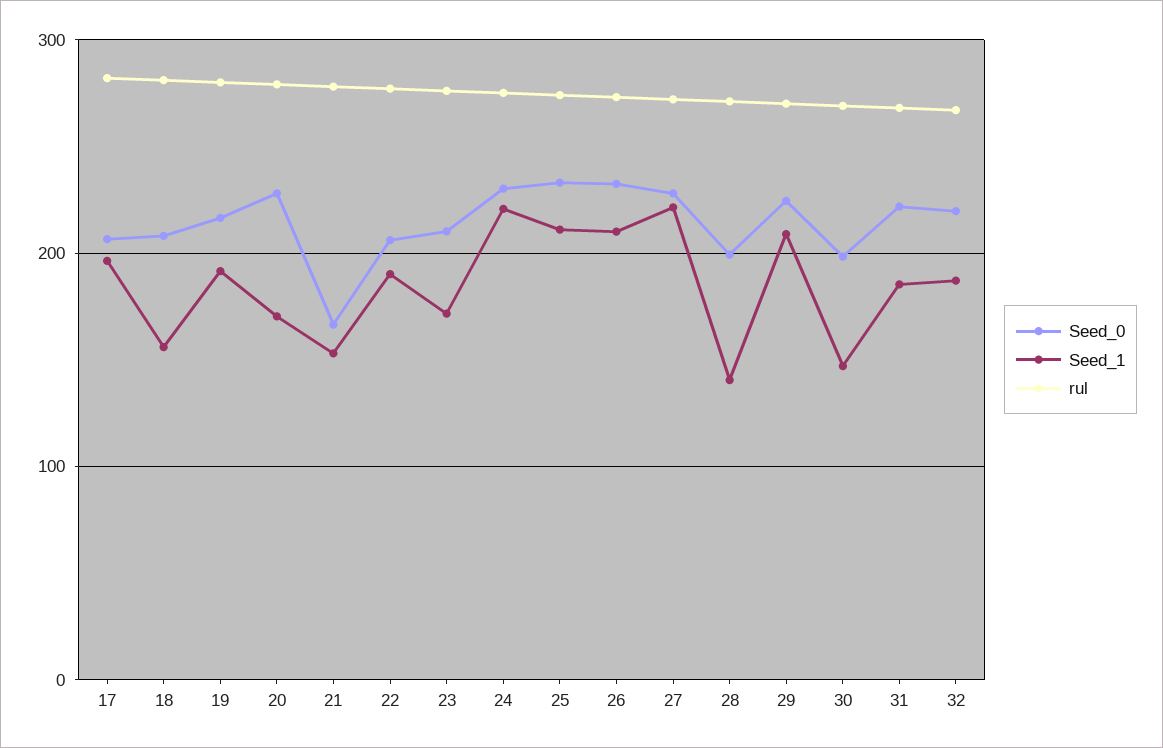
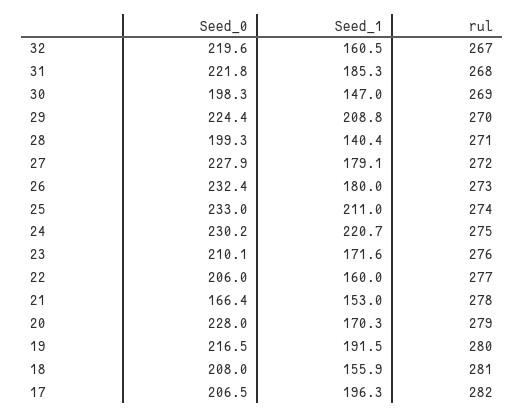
Seed_1, 22: 190 -> 160
Seed_1, 26: 210 -> 180
Seed_1, 27: 220 -> 179.1
Seed_1, 32: 190 -> 160.5

